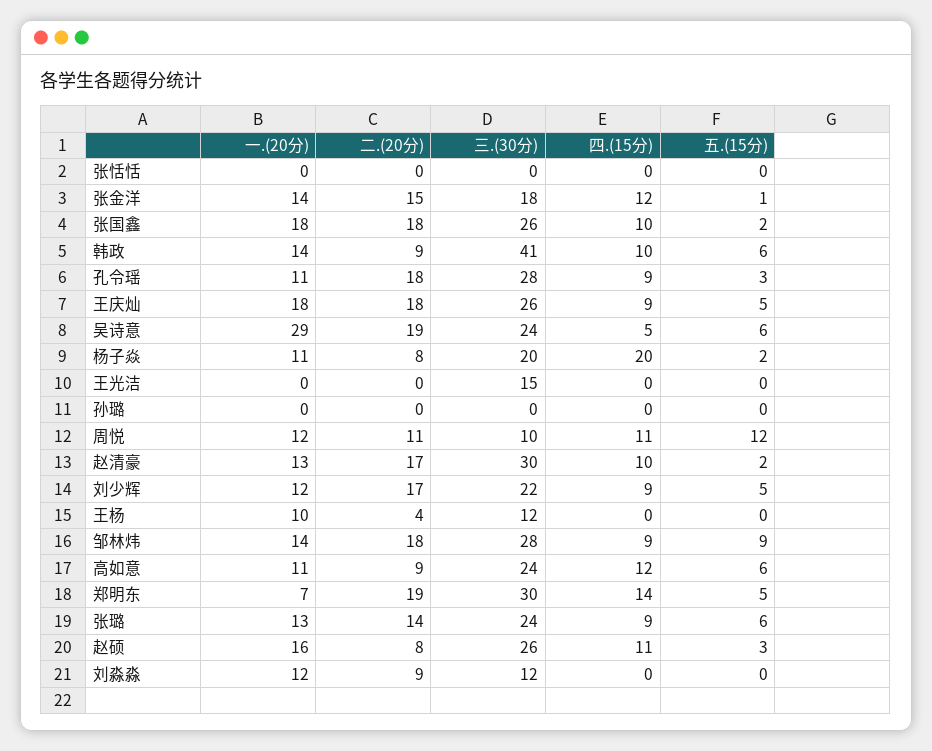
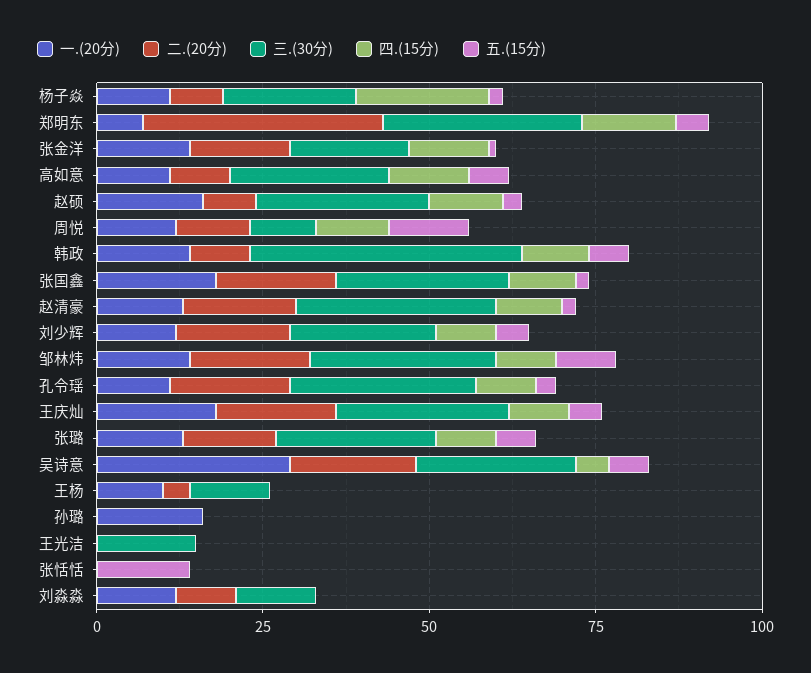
五.(15分), 张恬恬: 0 -> 15
一.(20分), 孙璐: 0 -> 15
二.(20分), 郑明东: 19 -> 35

